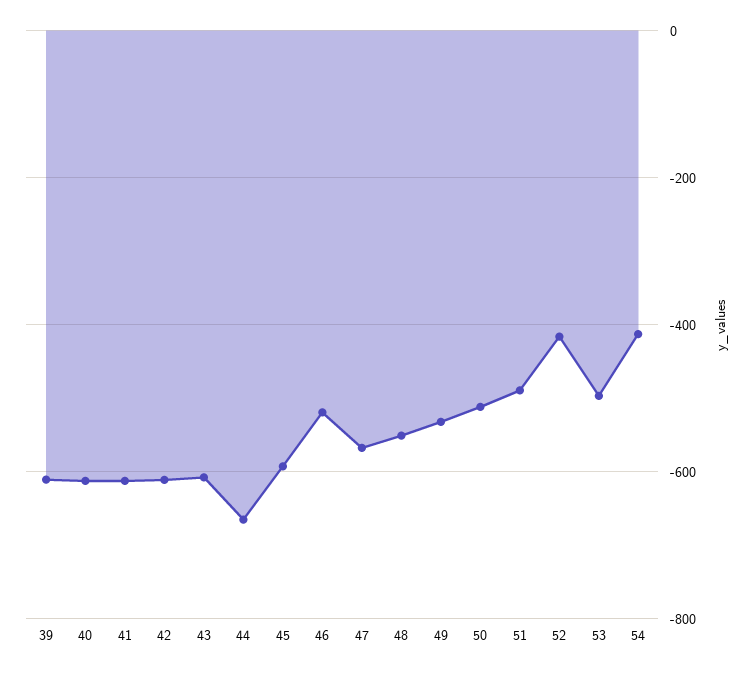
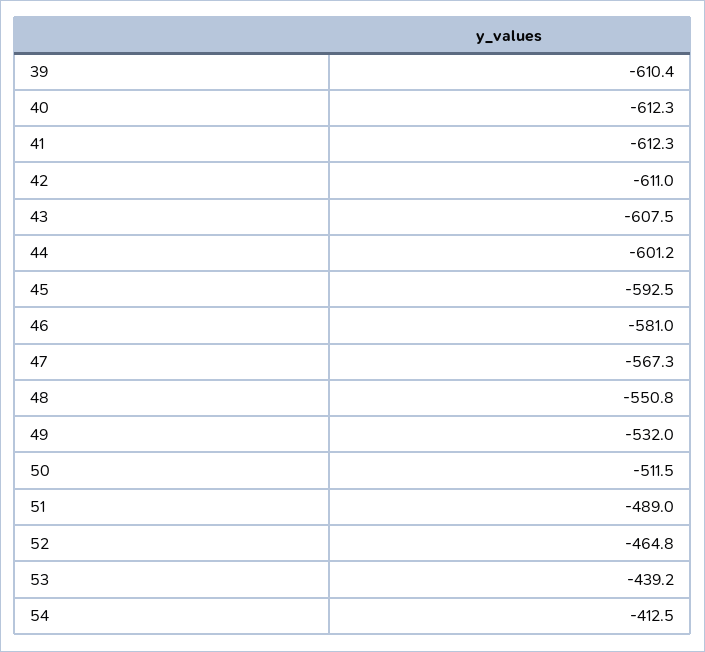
44: -660 -> -601.2
46: -520 -> -581
52: -420 -> -464.8
53: -500 -> -439.2

